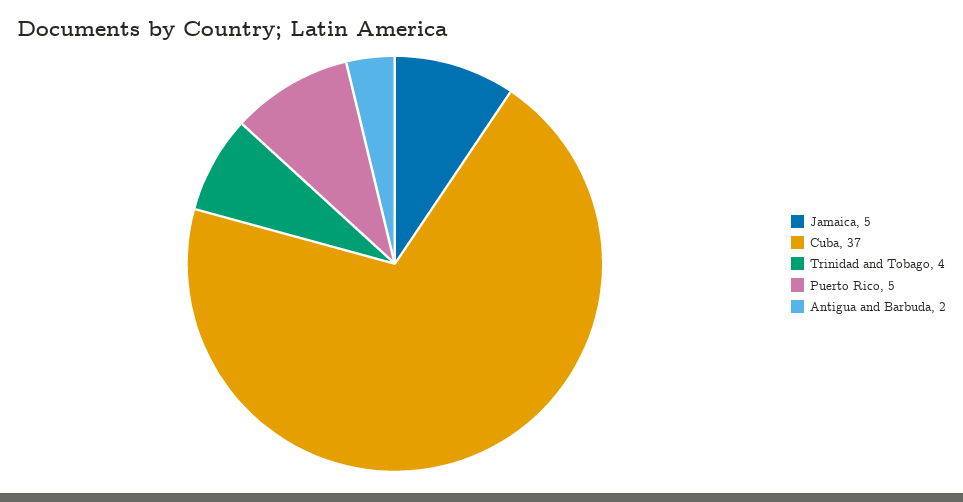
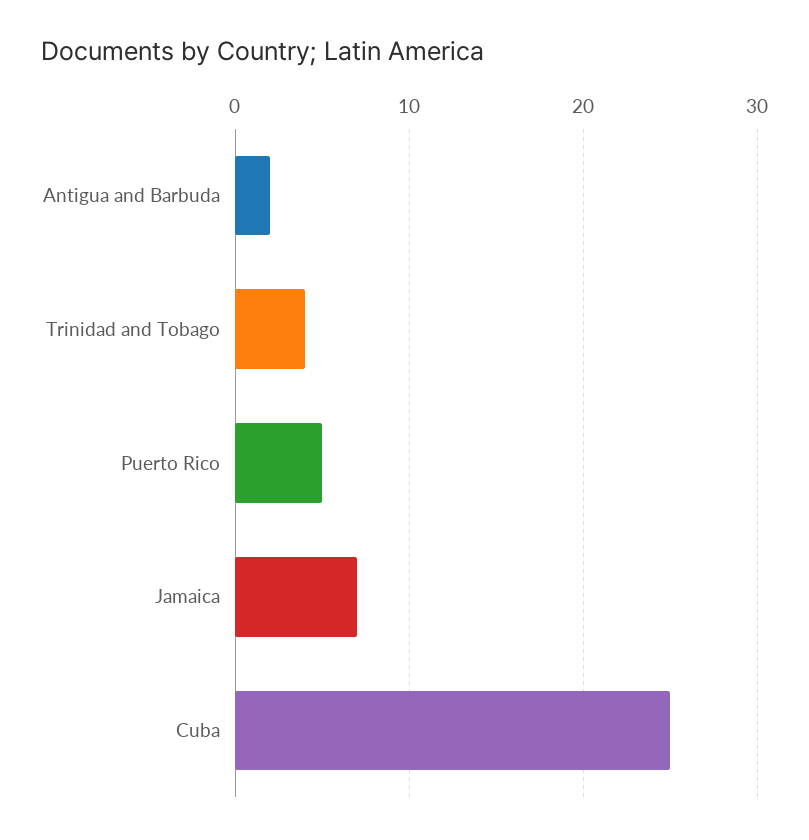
Jamaica: 5 -> 7
Cuba: 37 -> 25

